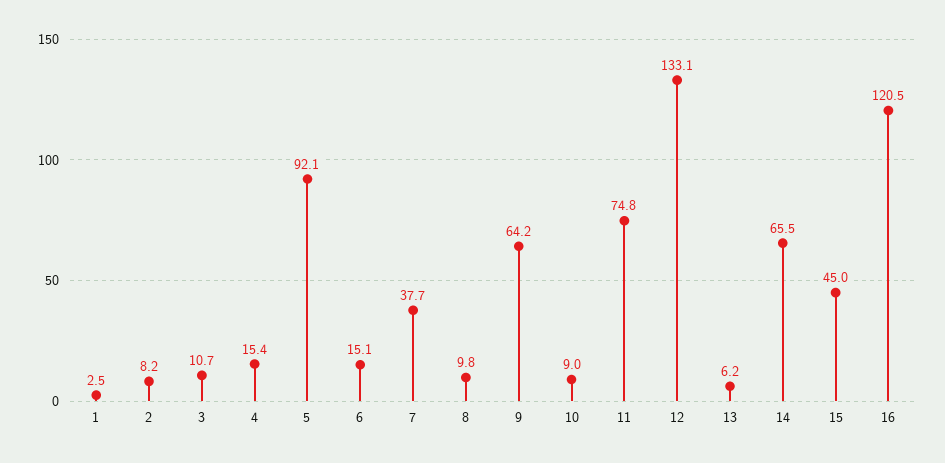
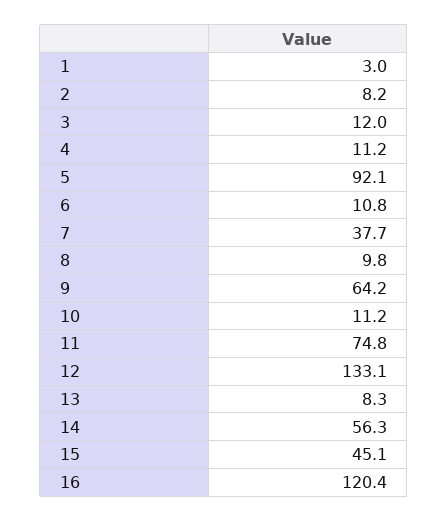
1: 2.5 -> 3
3: 10.7 -> 12
4: 15.4 -> 11.2
6: 15.1 -> 10.8
10: 9 -> 11.2
13: 6.2 -> 8.3
14: 65.5 -> 56.3
15: 45 -> 45.1
16: 120.5 -> 120.4

